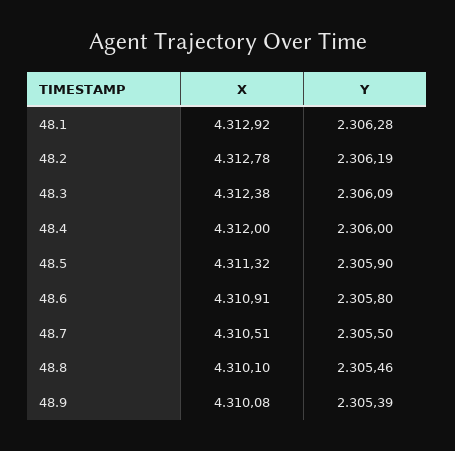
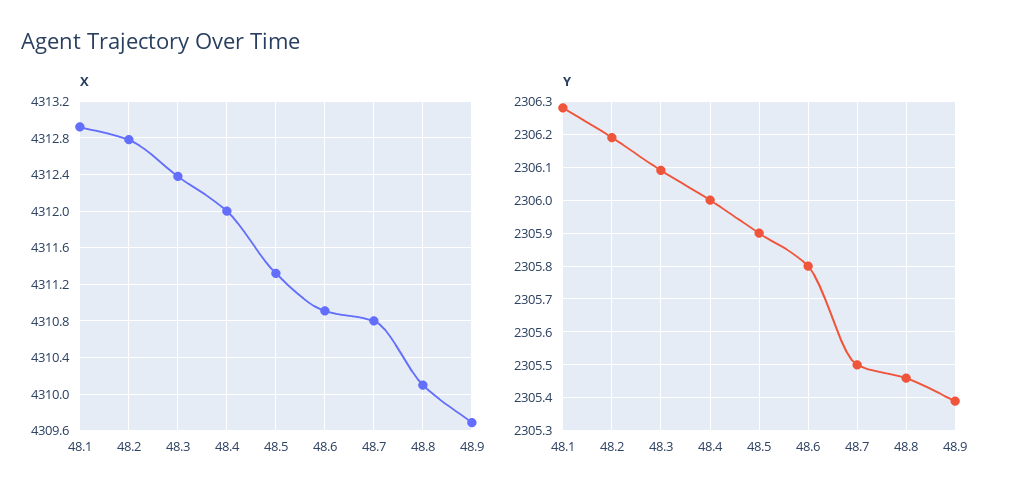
X, 48.7: 4310.51 -> 4310.8
X, 48.9: 4310.08 -> 4309.7

